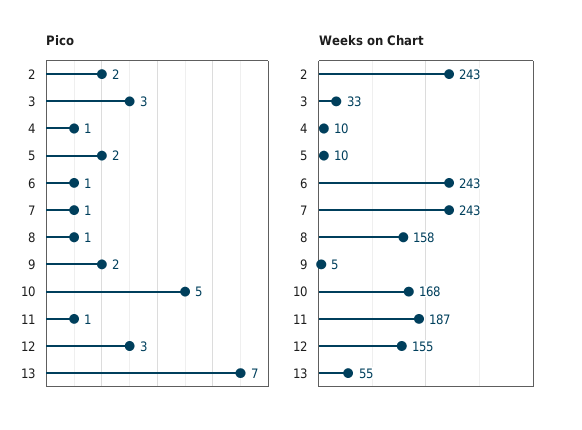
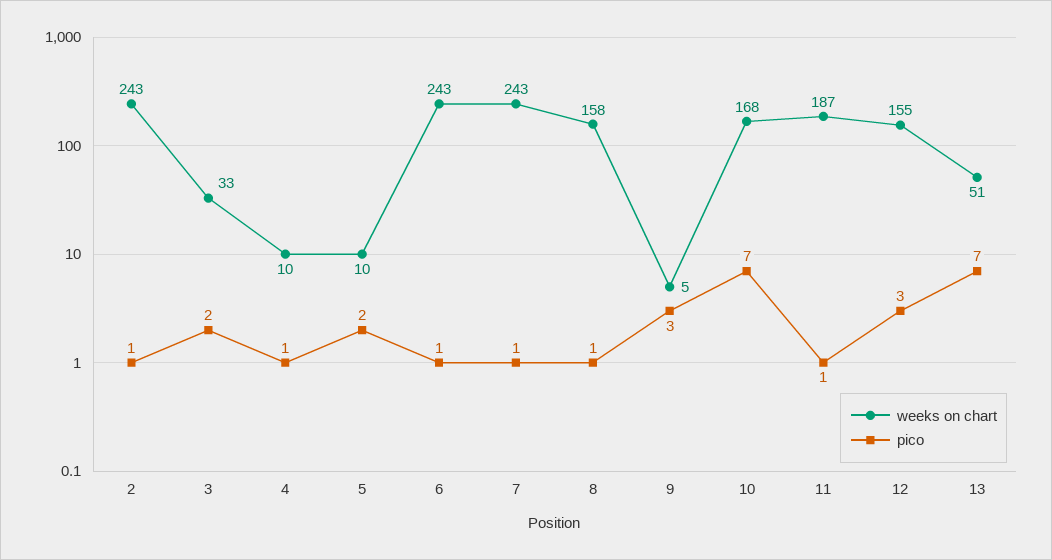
Pico, 2: 2 -> 1
Pico, 3: 3 -> 2
Pico, 9: 2 -> 3
Pico, 10: 5 -> 7
Weeks on Chart, 13: 55 -> 51

